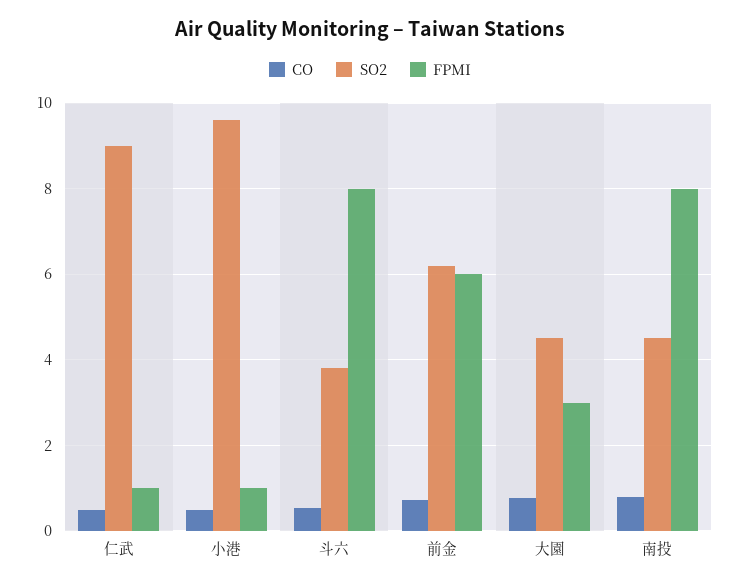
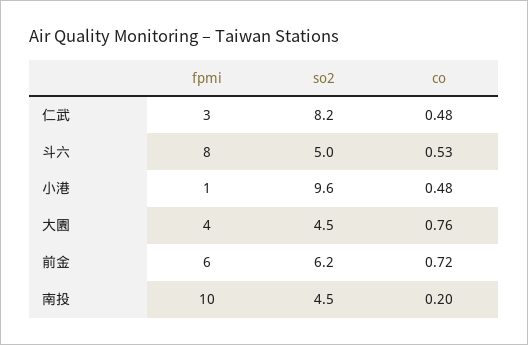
SO2, 仁武: 9 -> 8.2
FPMI, 仁武: 1 -> 3
SO2, 斗六: 3.8 -> 5
FPMI, 大園: 3 -> 4
CO, 南投: 0.8 -> 0.2
FPMI, 南投: 8 -> 10

